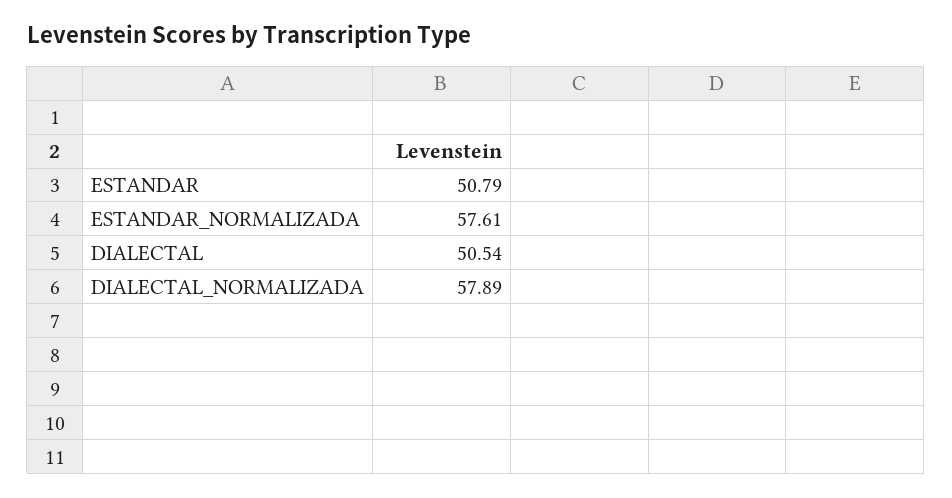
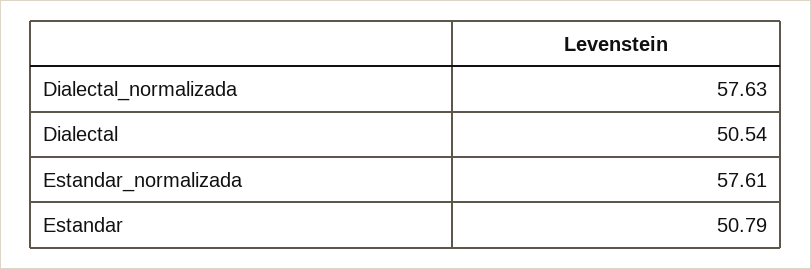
DIALECTAL_NORMALIZADA: 57.89 -> 57.63

